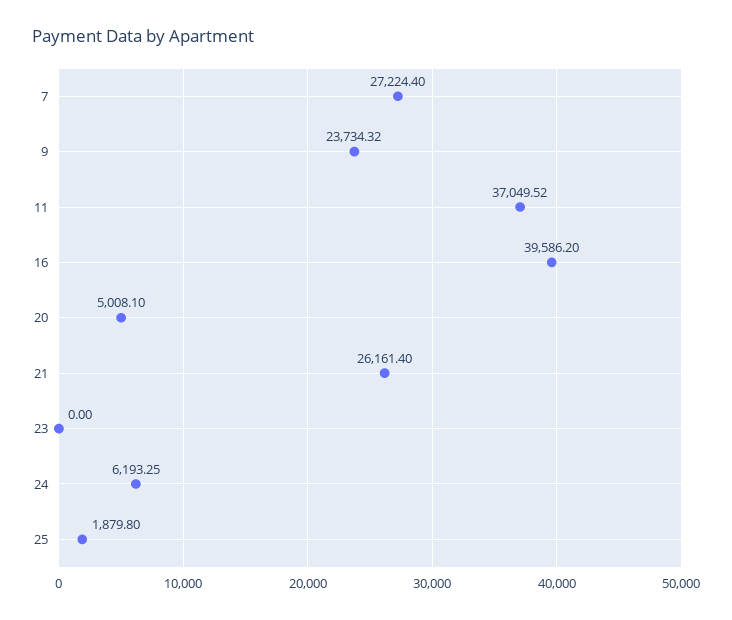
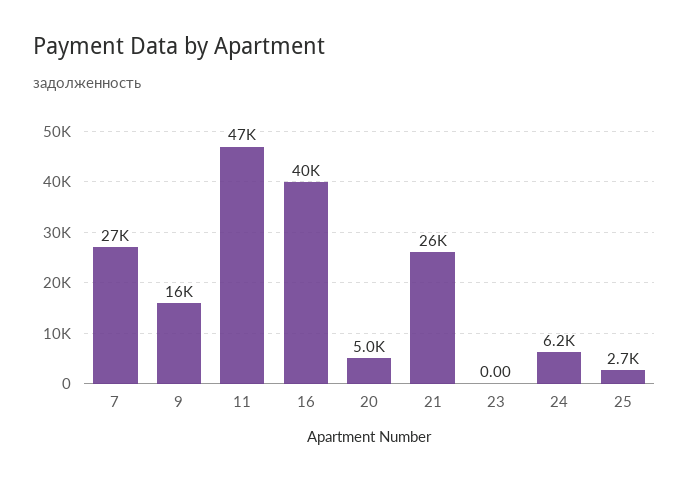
9: 23734.32 -> 16000
11: 37049.52 -> 47000
25: 1879.8 -> 2700

